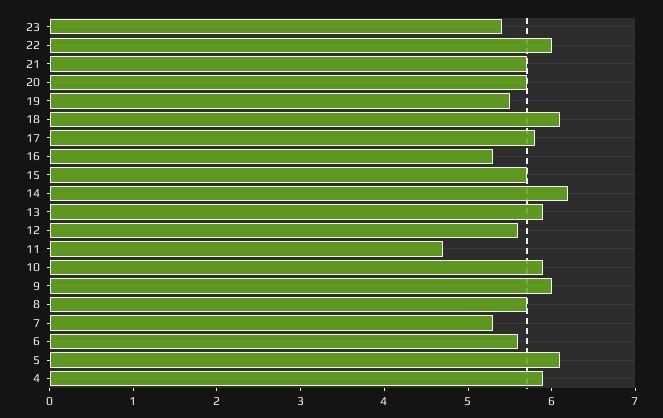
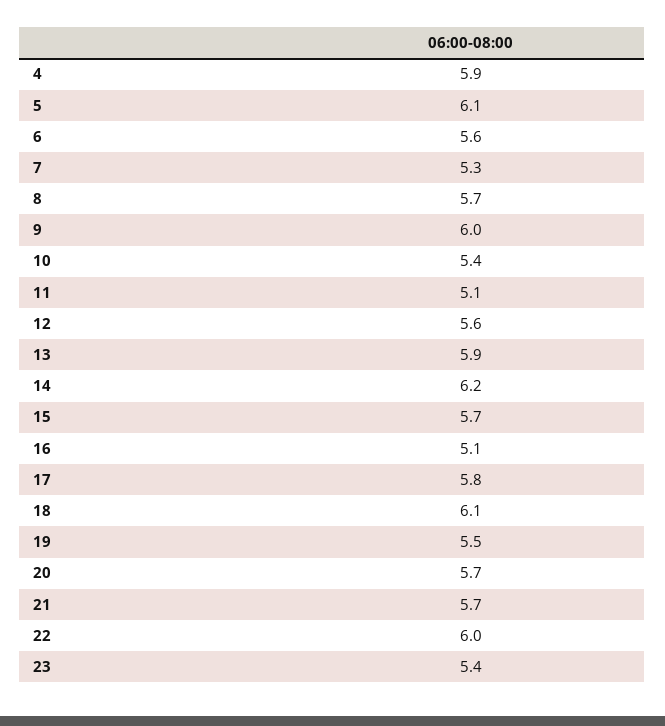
16: 5.3 -> 5.1
11: 4.7 -> 5.1
10: 5.9 -> 5.4

